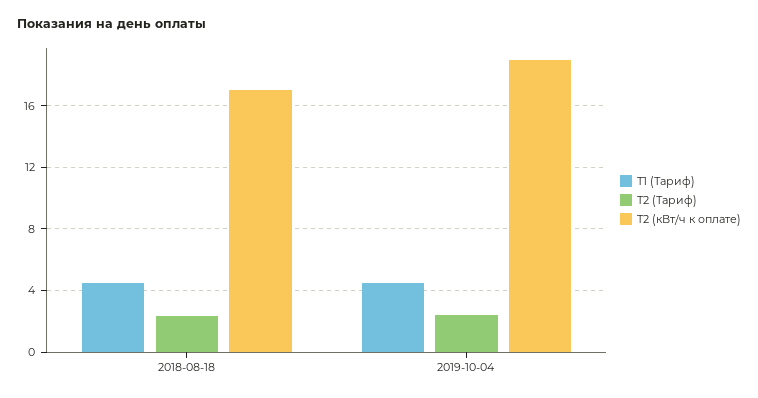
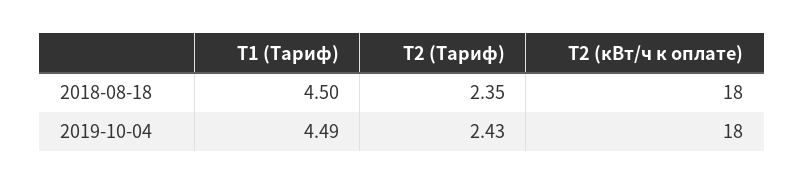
T2 (кВт/ч к оплате), 2018-08-18: 17 -> 18
T2 (кВт/ч к оплате), 2019-10-04: 19 -> 18

